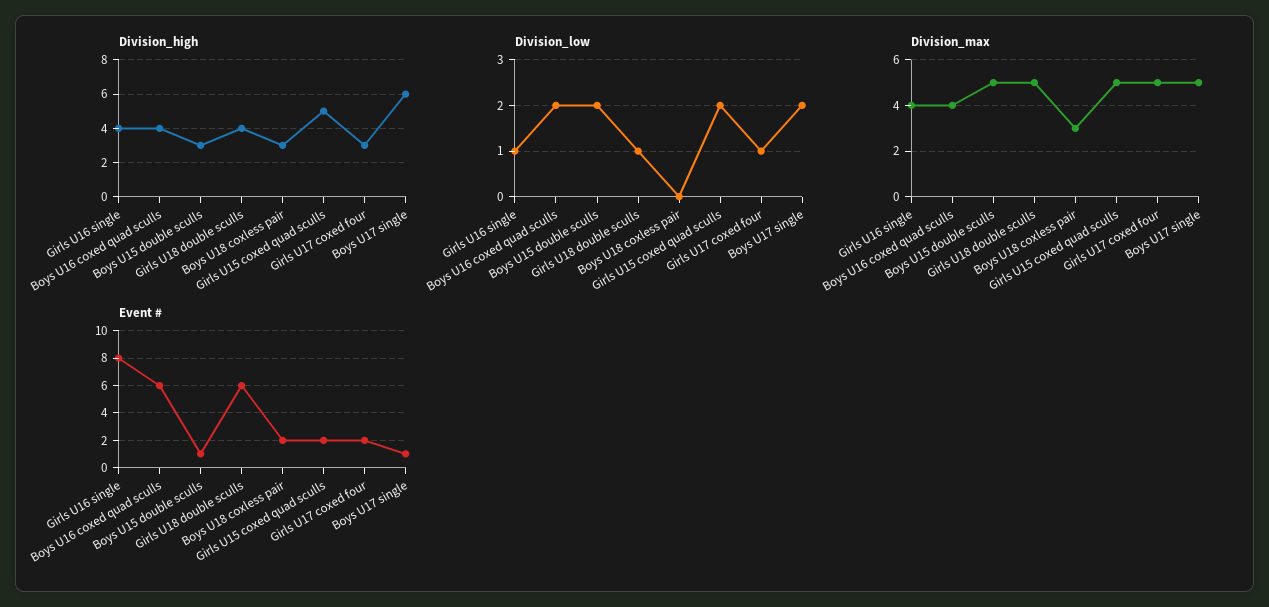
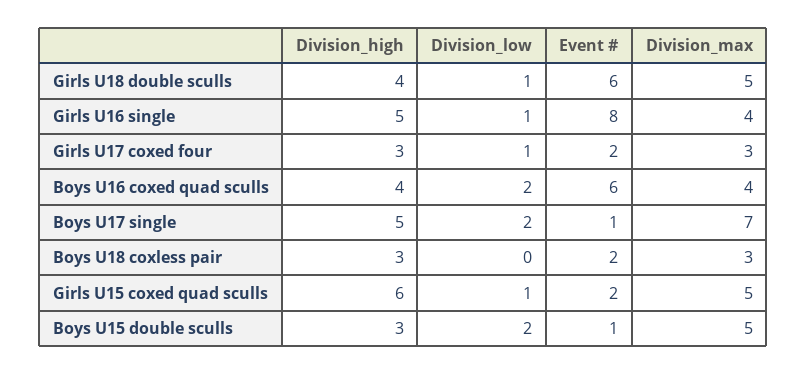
Division_high, Girls U16 single: 4 -> 5
Division_high, Girls U15 coxed quad sculls: 5 -> 6
Division_high, Boys U17 single: 6 -> 5
Division_low, Girls U15 coxed quad sculls: 2 -> 1
Division_max, Girls U17 coxed four: 5 -> 3
Division_max, Boys U17 single: 5 -> 7

